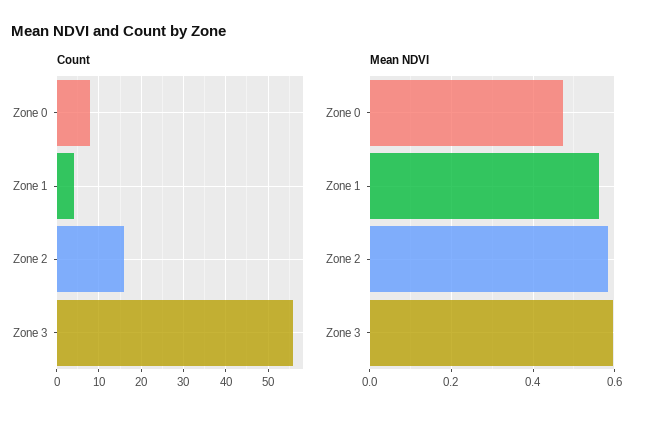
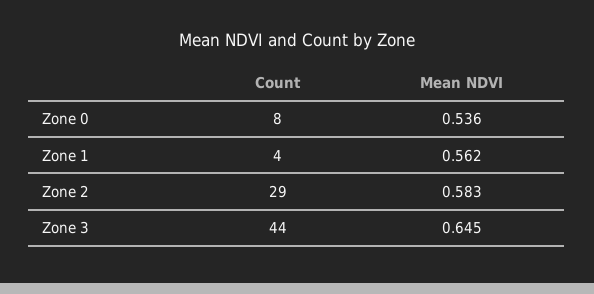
Count, Zone 2: 15 -> 29
Count, Zone 3: 55 -> 44
Mean NDVI, Zone 0: 0.48 -> 0.536
Mean NDVI, Zone 3: 0.6 -> 0.645

